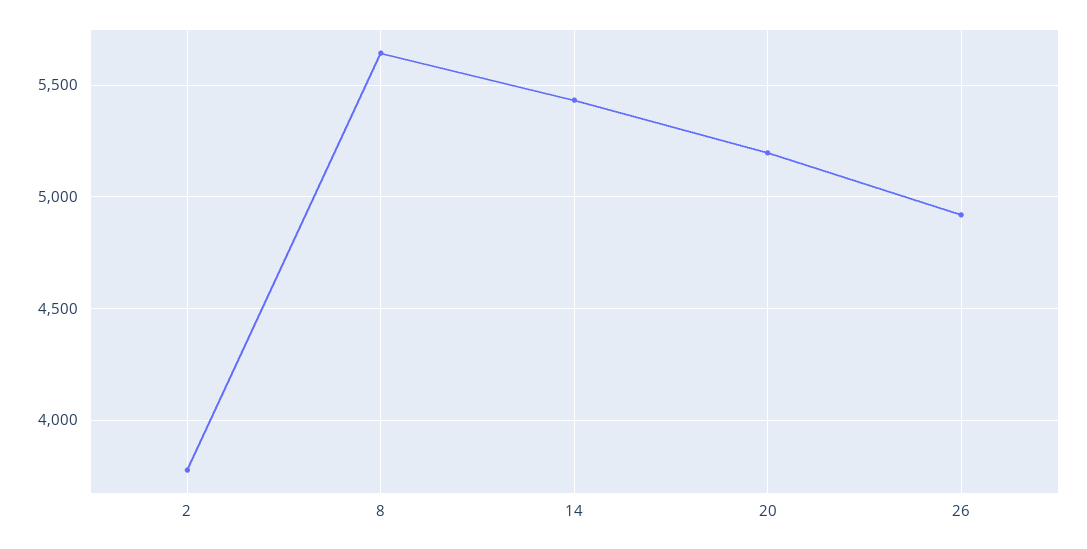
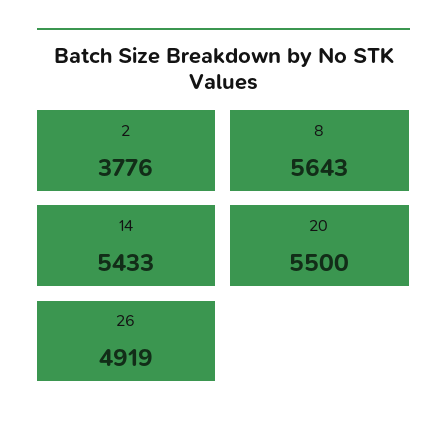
20: 5200 -> 5500

